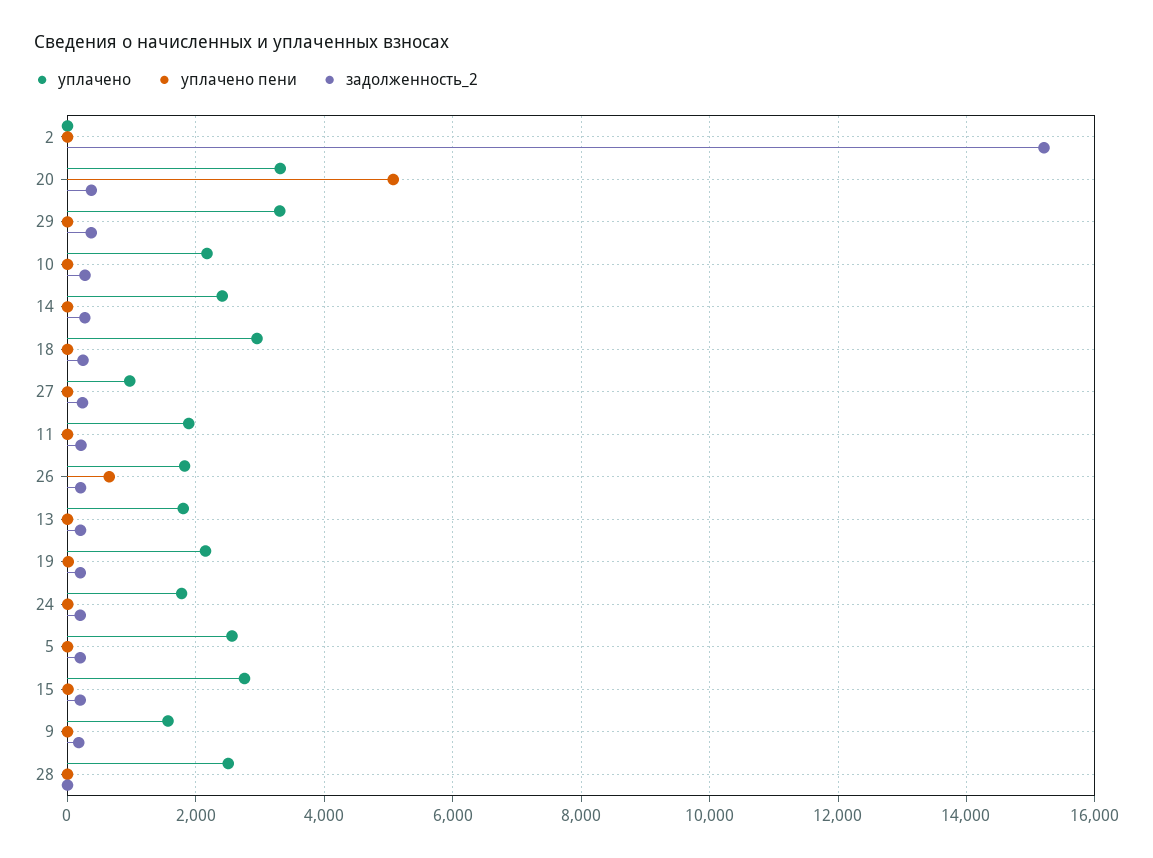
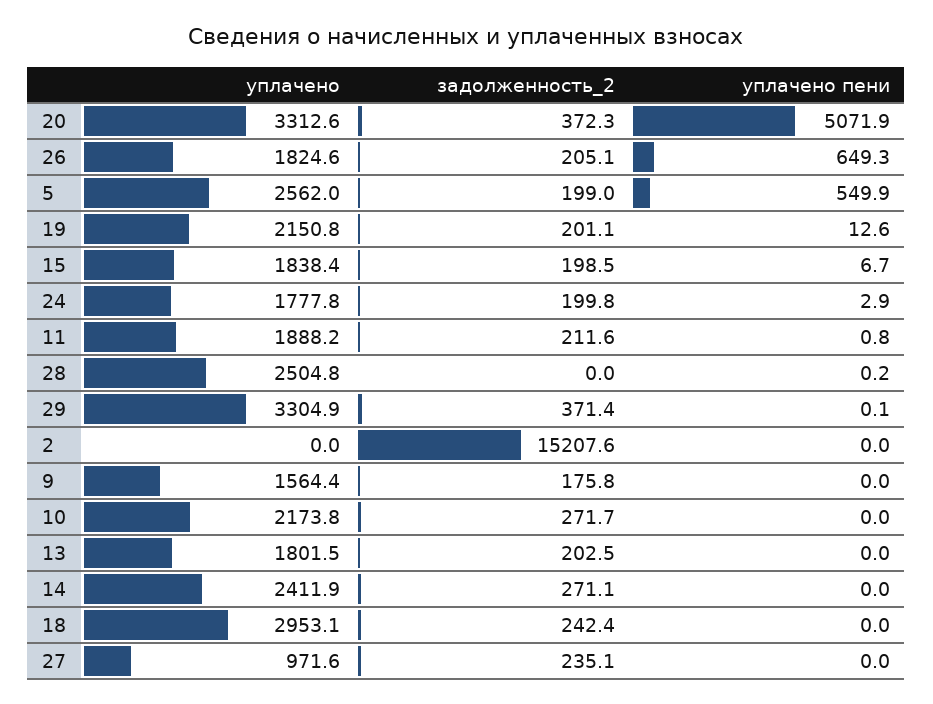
уплачено пени, 5: 0 -> 549.9
уплачено, 15: 2800 -> 1838.4

